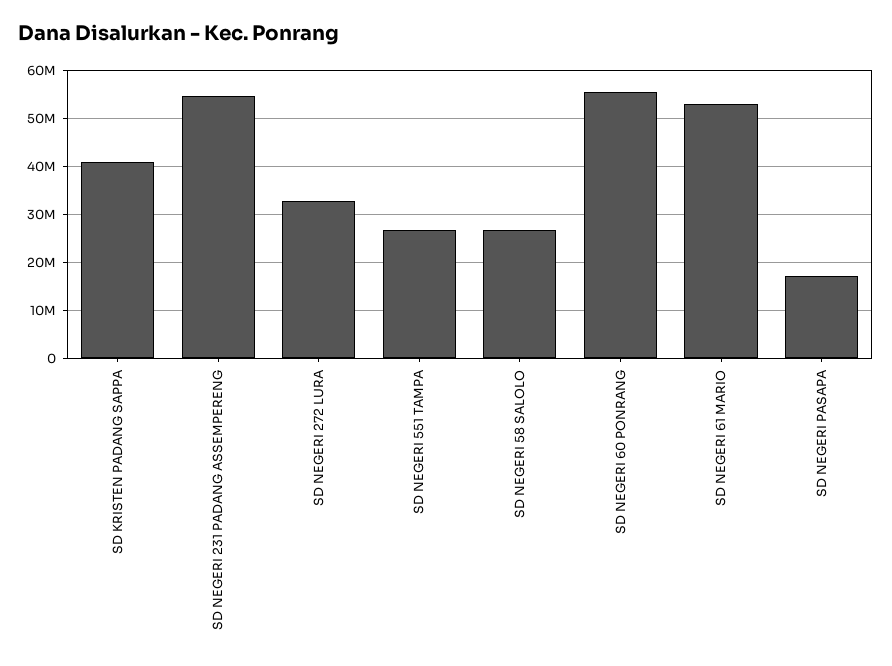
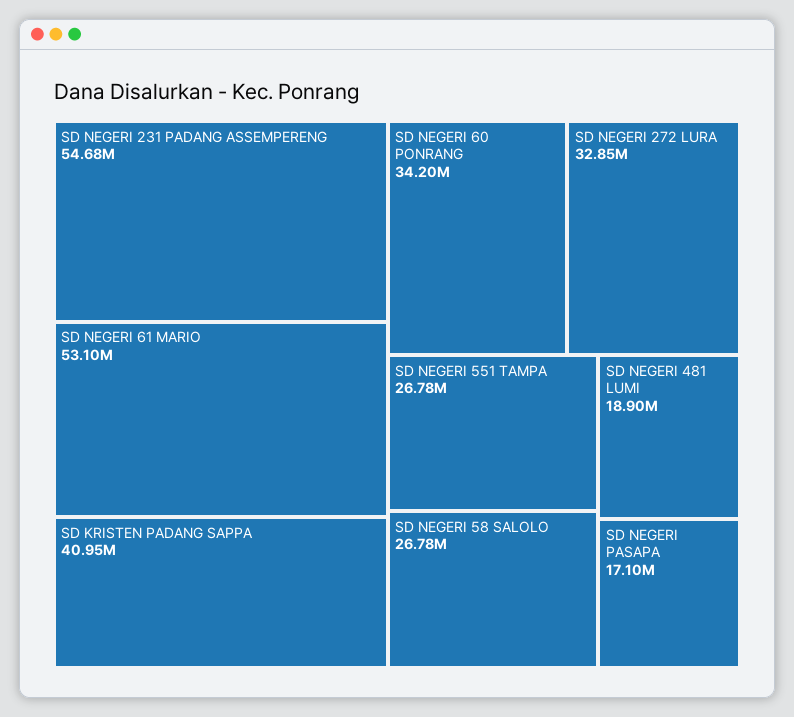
SD NEGERI 60 PONRANG: 56000000 -> 34200000
SD NEGERI 481 LUMI: none -> 18900000

